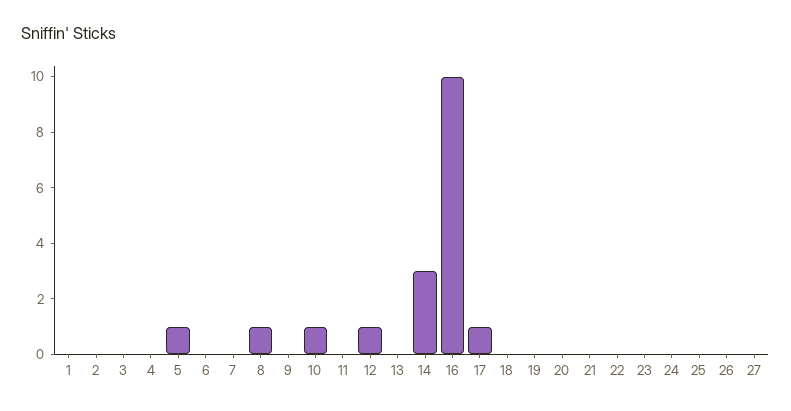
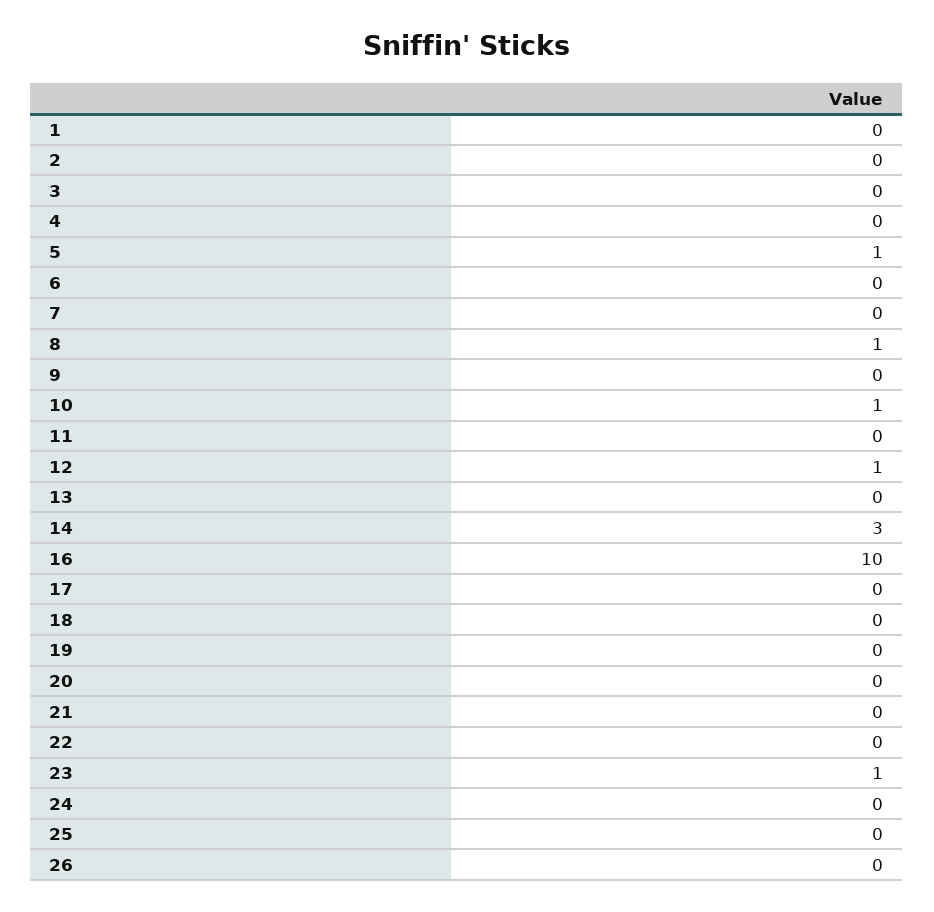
17: 1 -> 0
23: 0 -> 1
27: 0 -> none

